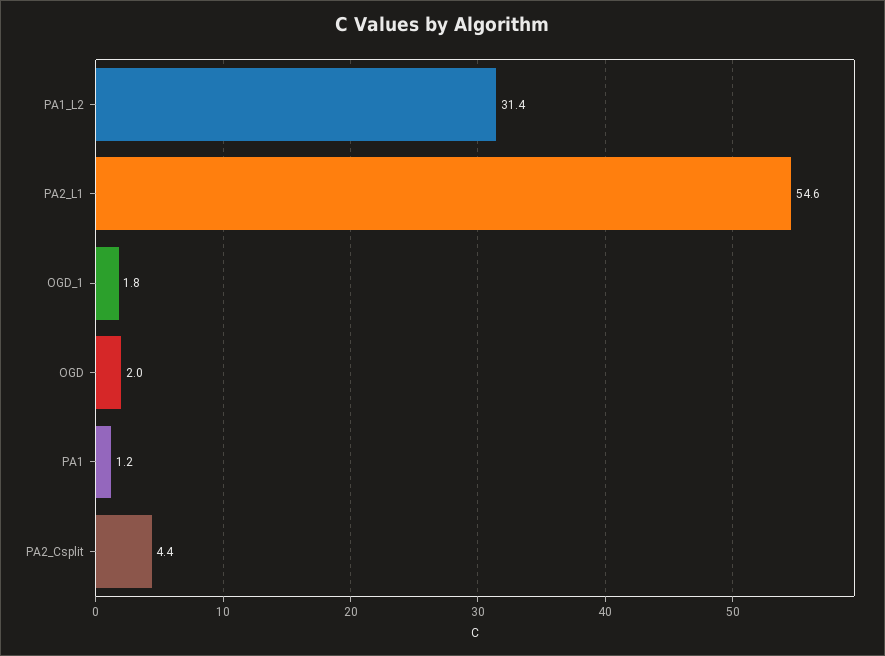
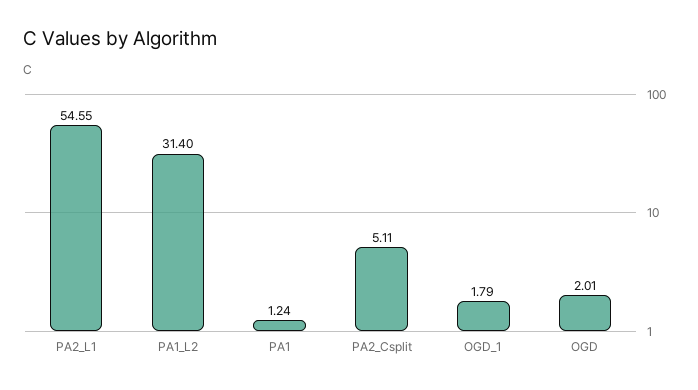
PA2_Csplit: 4.4 -> 5.11

